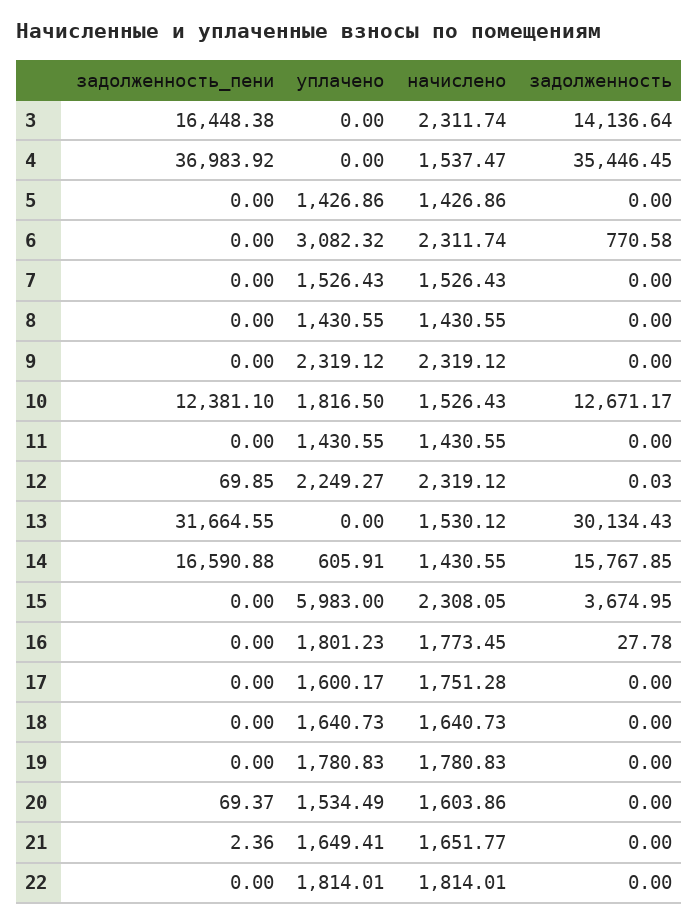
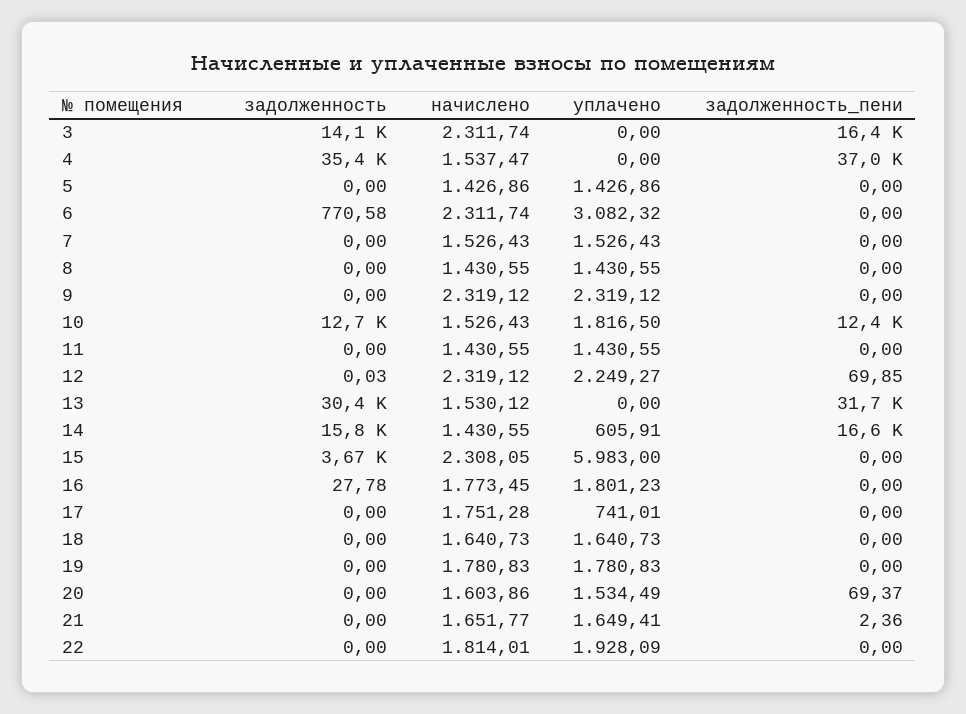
задолженность, 13: 30134.43 -> 30400
уплачено, 17: 1600.17 -> 741.01
уплачено, 22: 1814.01 -> 1928.09

